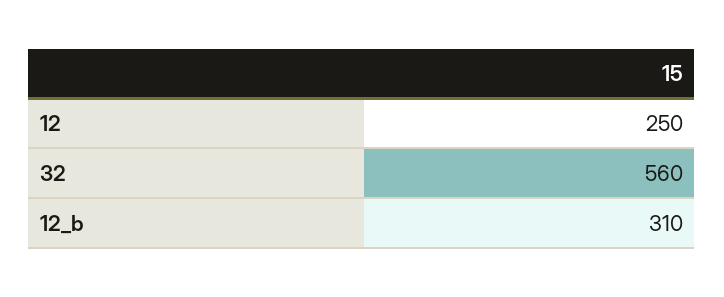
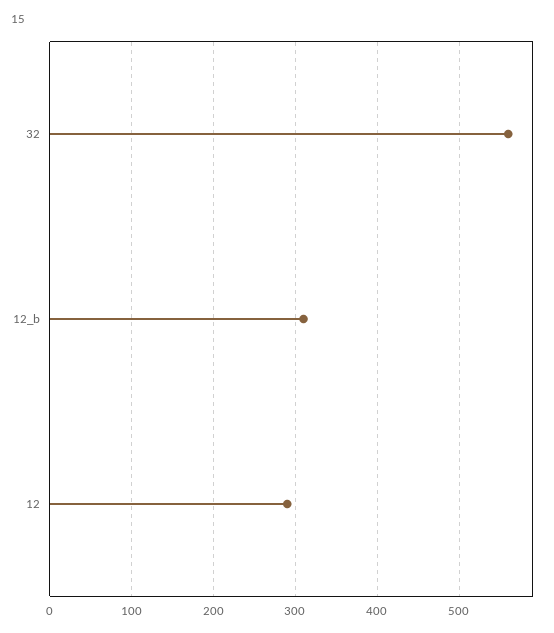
12: 250 -> 290

